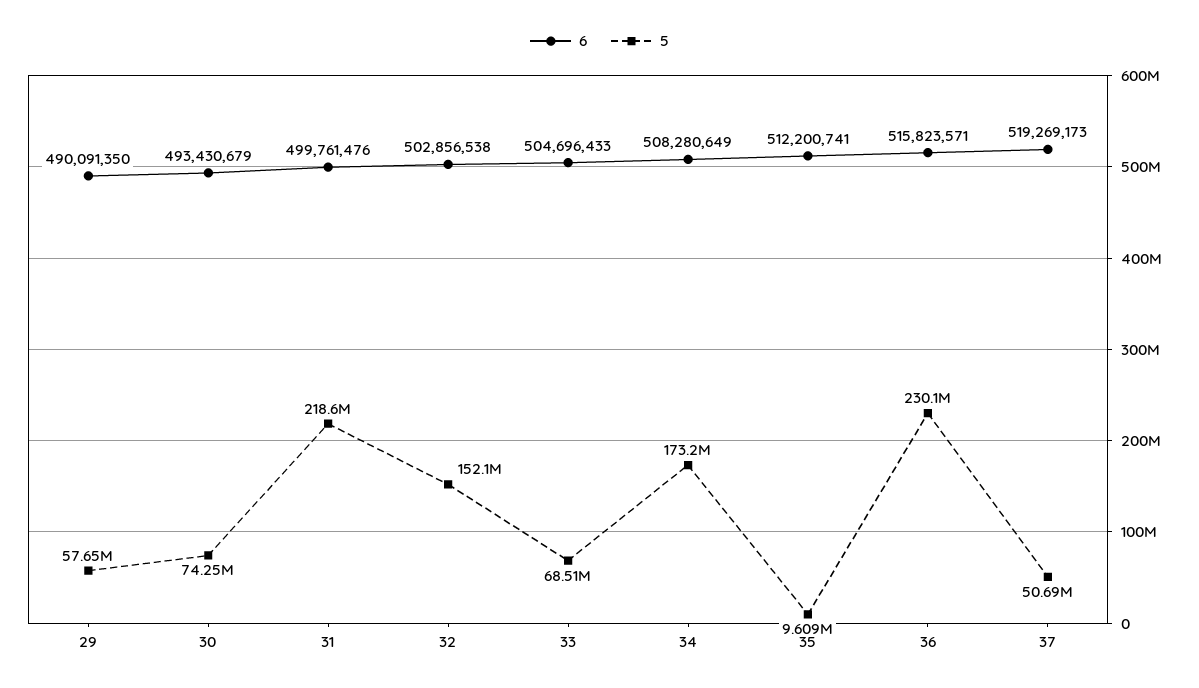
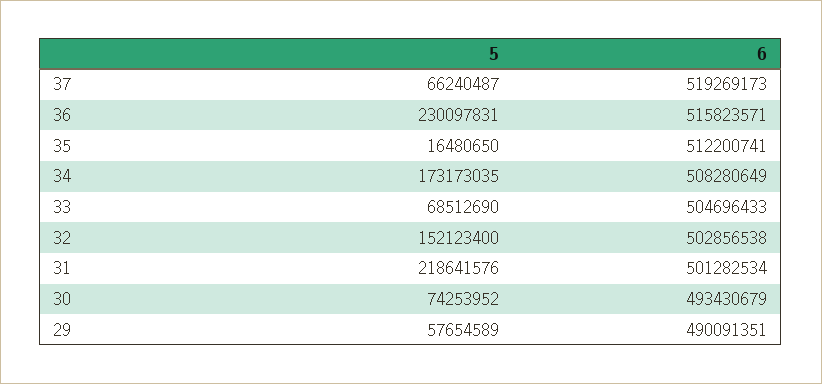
6, 29: 490091350 -> 490091351
6, 31: 499761476 -> 501282534
5, 35: 9609000 -> 16480650
5, 37: 50690000 -> 66240487

